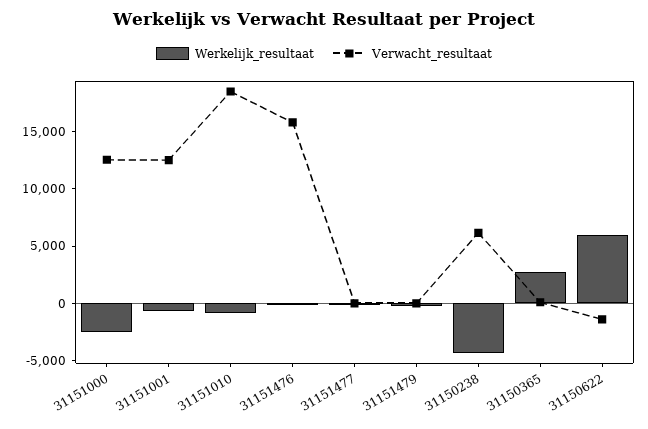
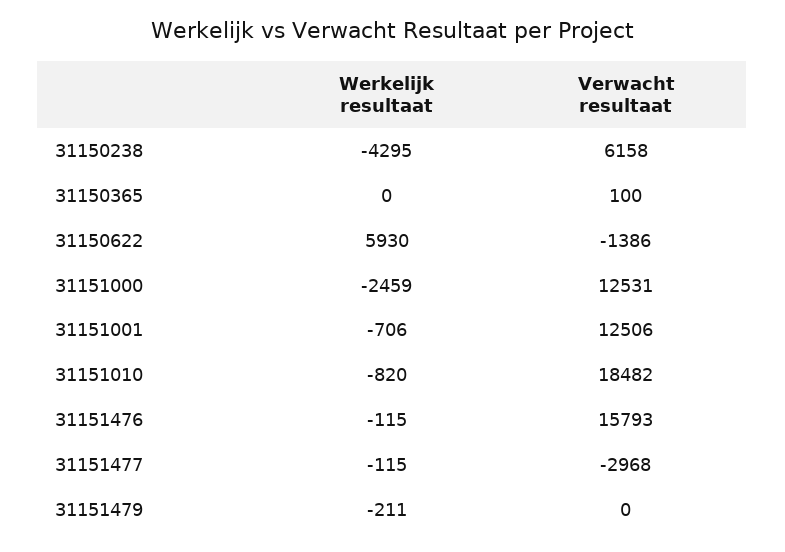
Verwacht_resultaat, 31151477: 0 -> -2968
Werkelijk_resultaat, 31150365: 3000 -> 0

